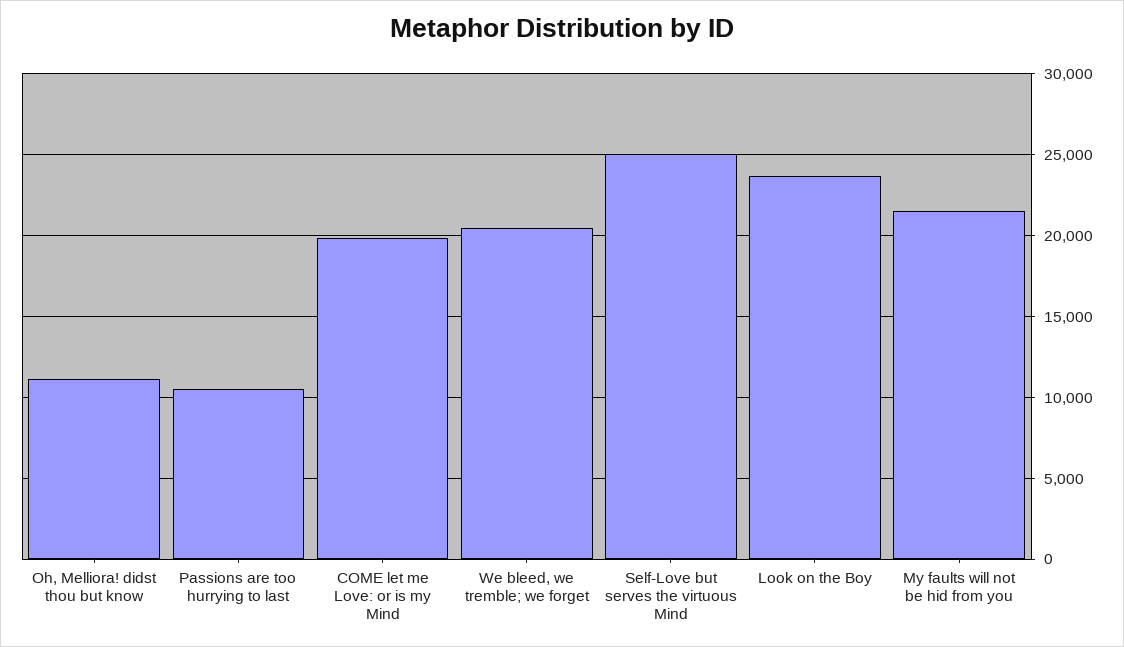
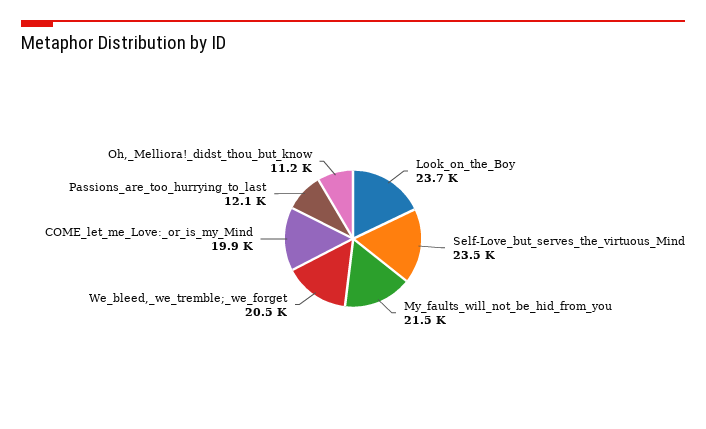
Passions are too hurrying to last: 10500 -> 12100
Self-Love but serves the virtuous Mind: 25000 -> 23500

